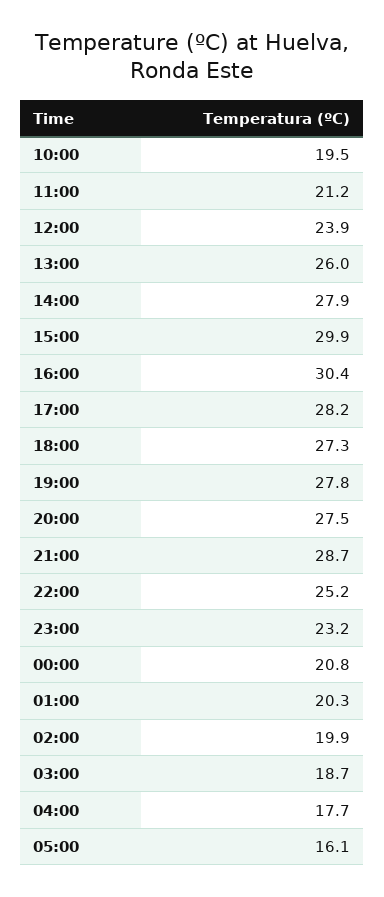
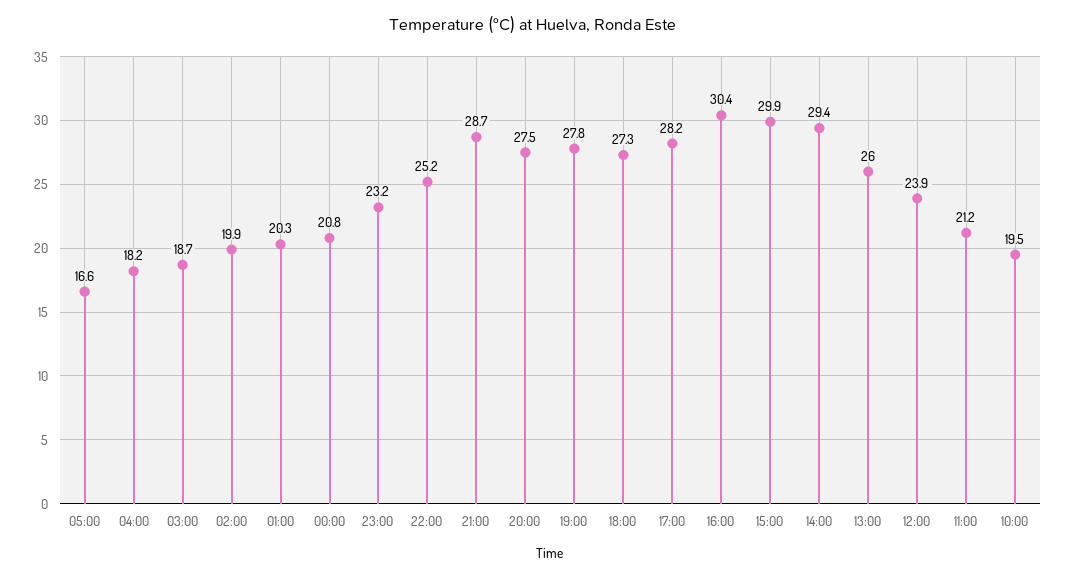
14:00: 27.9 -> 29.4
04:00: 17.7 -> 18.2
05:00: 16.1 -> 16.6

